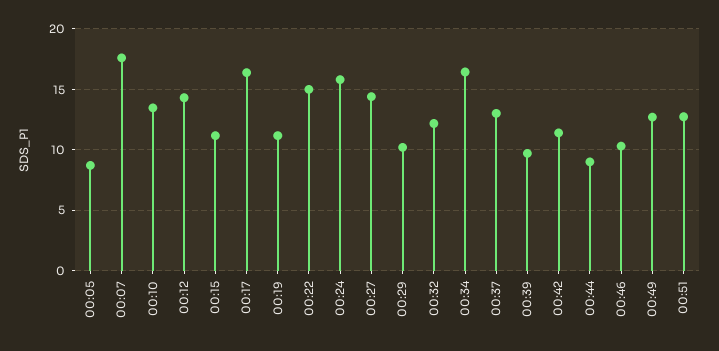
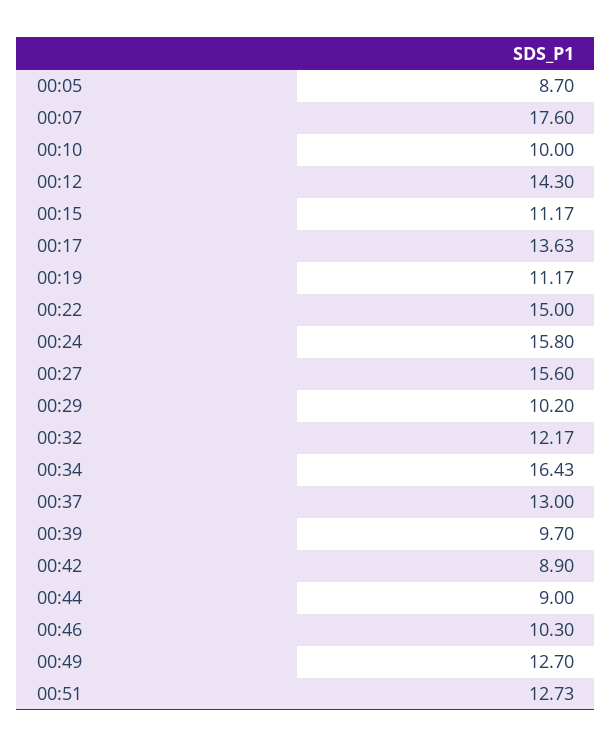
00:10: 13.5 -> 10
00:17: 16.5 -> 13.63
00:27: 14.5 -> 15.6
00:42: 11.5 -> 8.9

